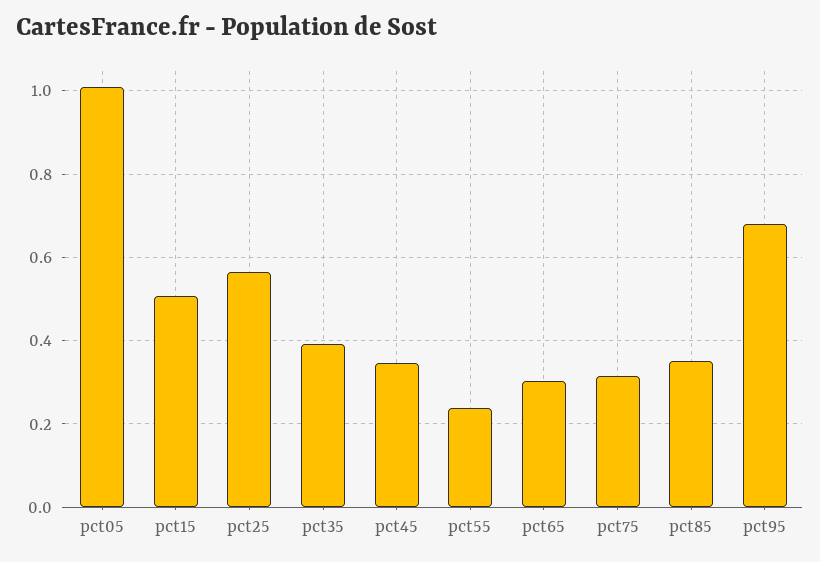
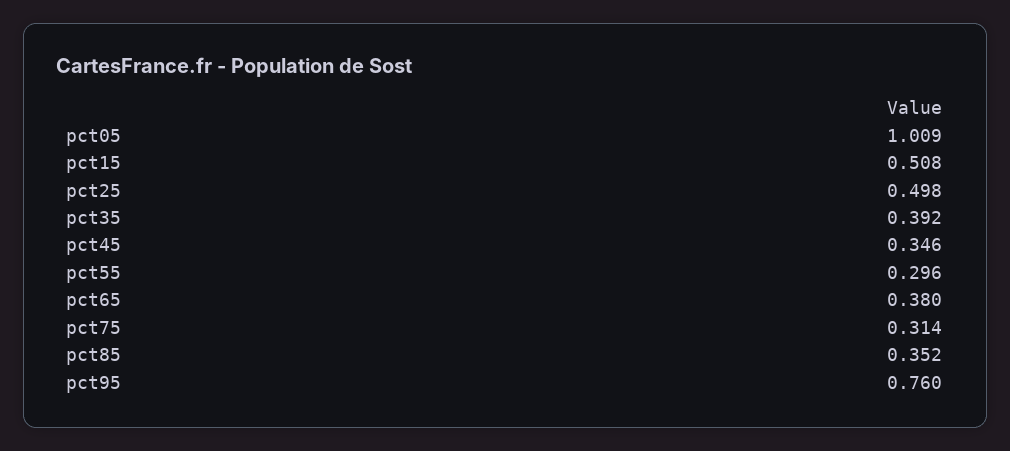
pct25: 0.56 -> 0.498
pct55: 0.24 -> 0.296
pct65: 0.3 -> 0.38
pct95: 0.68 -> 0.76

